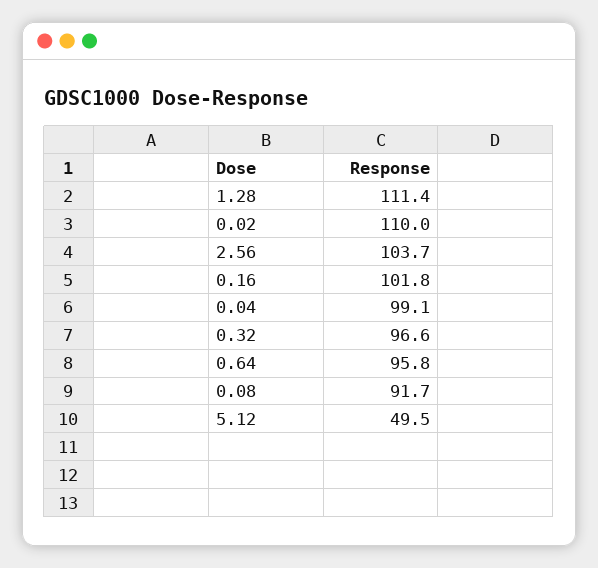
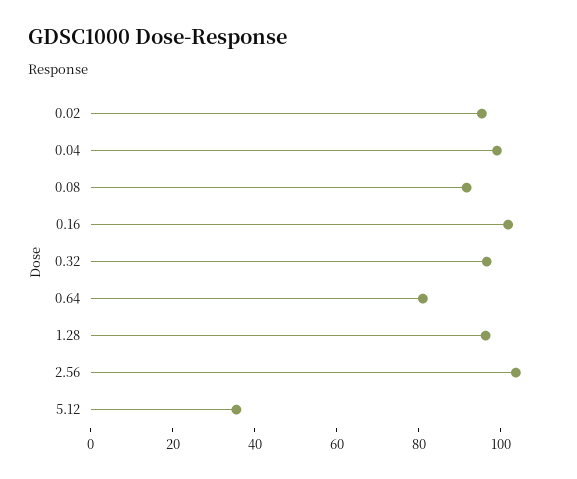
1.28: 111.4 -> 95
0.02: 110 -> 95
0.64: 95.8 -> 80
5.12: 49.5 -> 35

